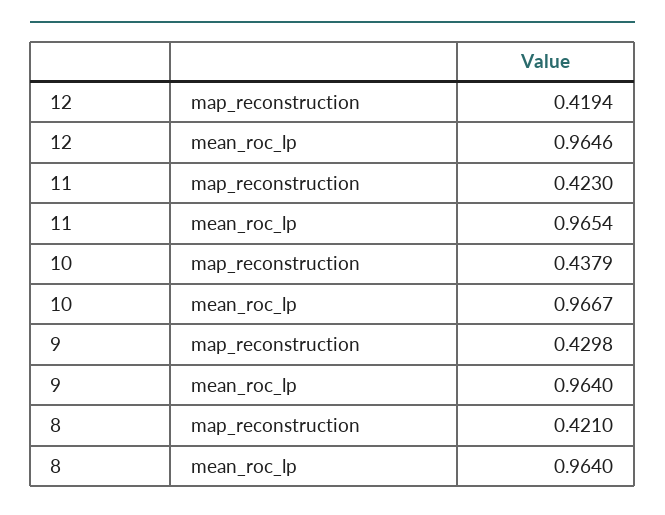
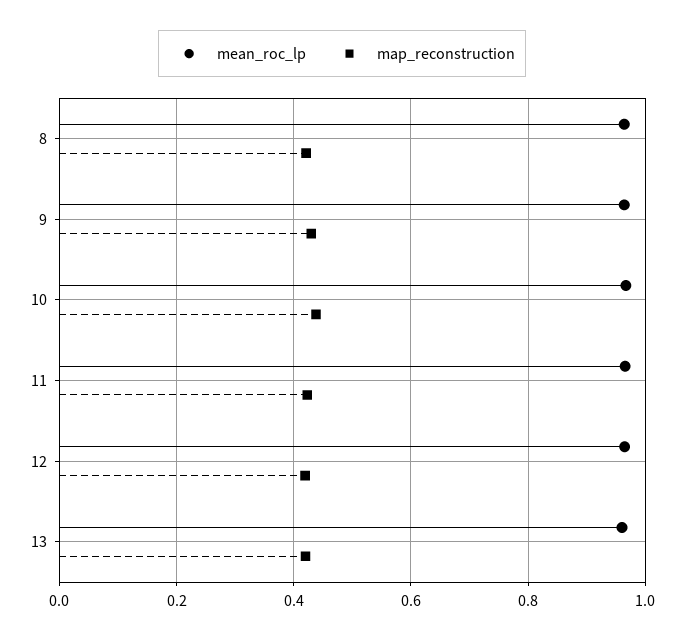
mean_roc_lp, 13: none -> 0.96
map_reconstruction, 13: none -> 0.42

